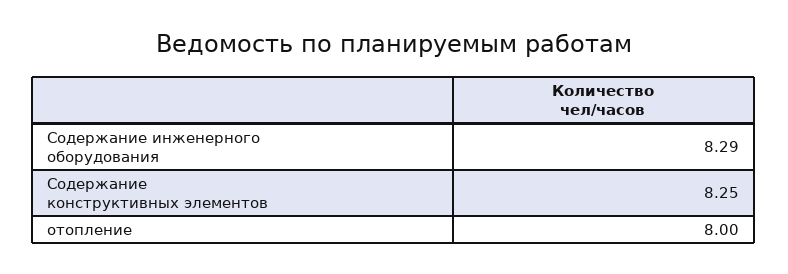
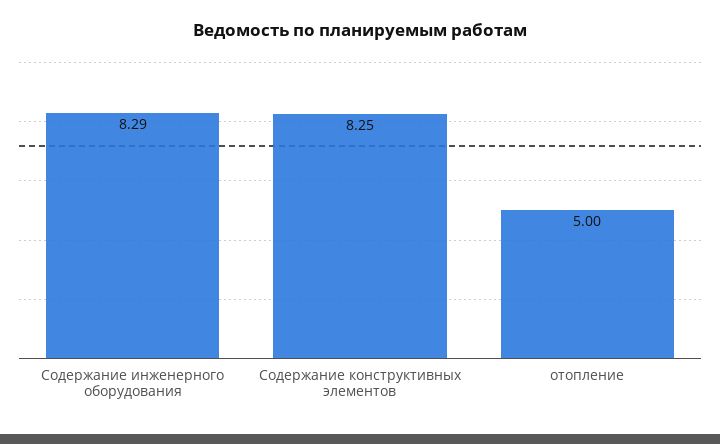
отопление: 8 -> 5

